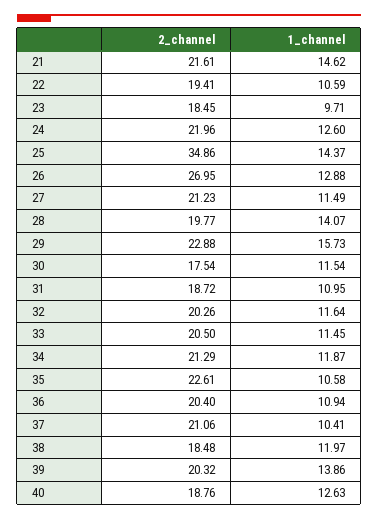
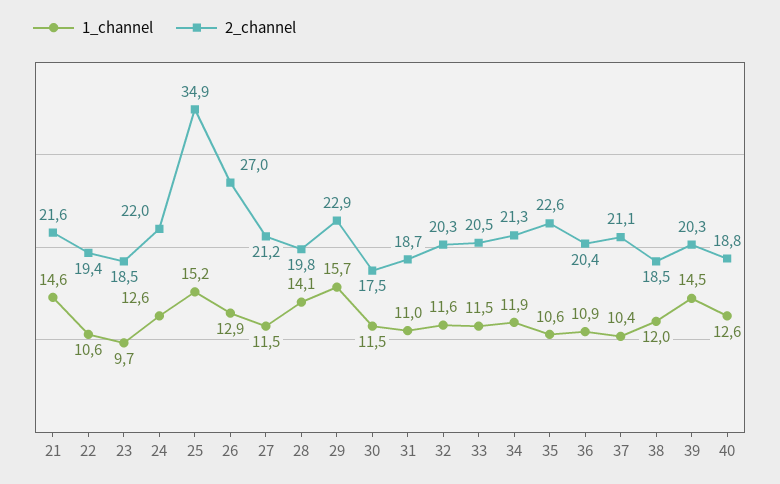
1_channel, 25: 14.37 -> 15.2
1_channel, 39: 13.86 -> 14.5

